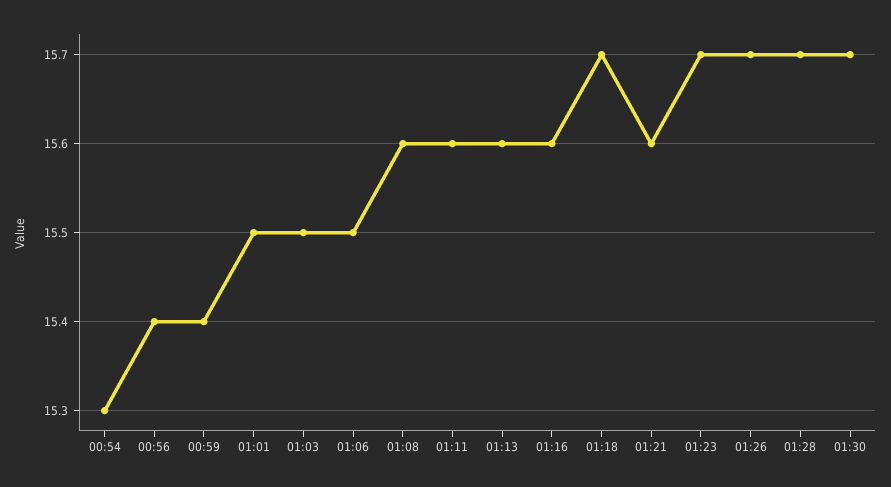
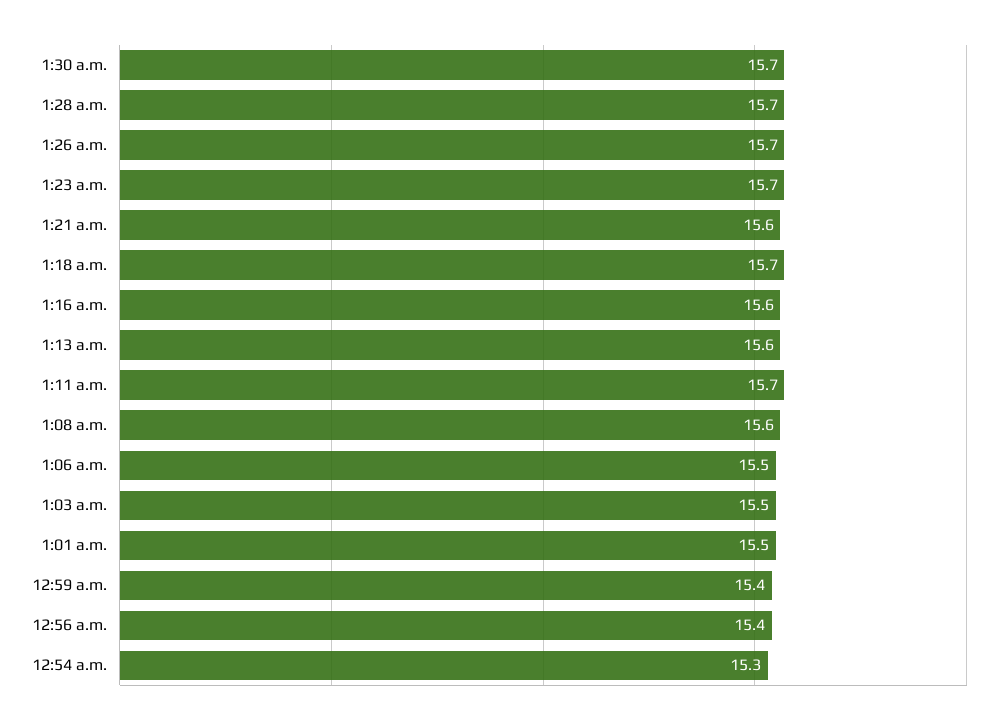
01:11: 15.6 -> 15.7

